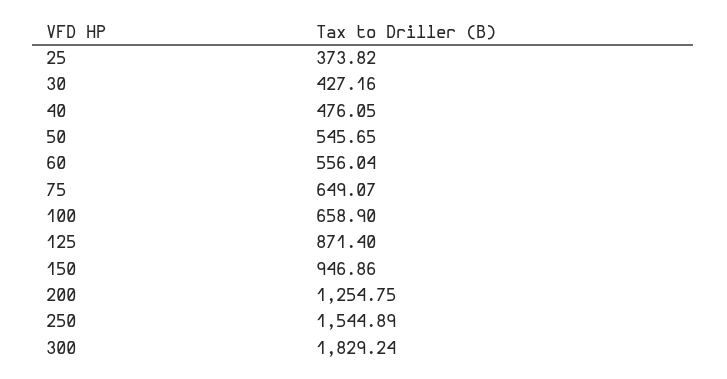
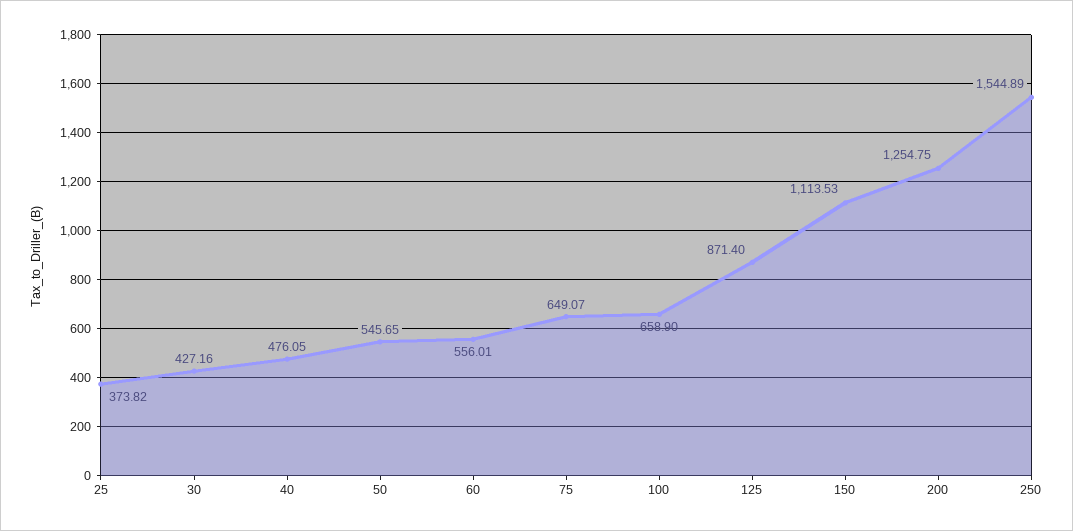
60: 556.04 -> 556.01
150: 946.86 -> 1113.53
300: 1829.24 -> none

